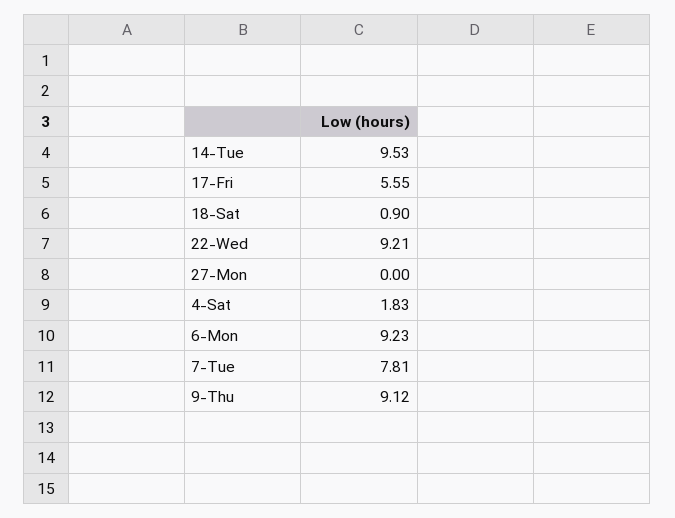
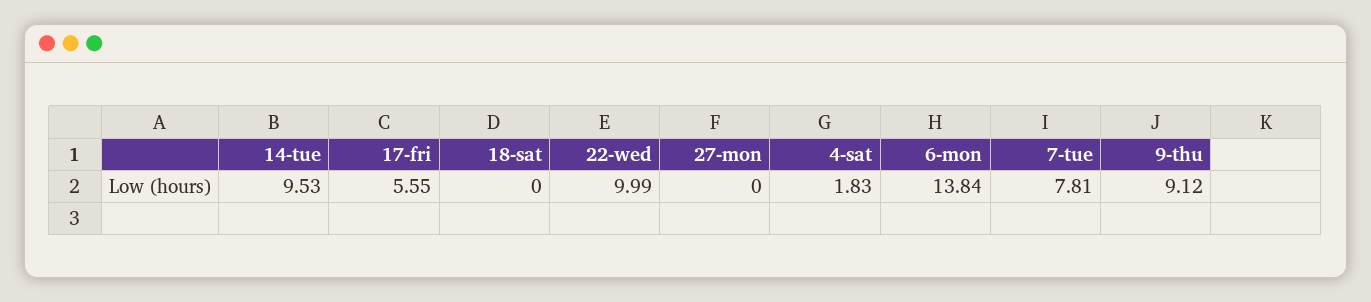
18-Sat: 0.9 -> 0
22-Wed: 9.21 -> 9.99
6-Mon: 9.23 -> 13.84

